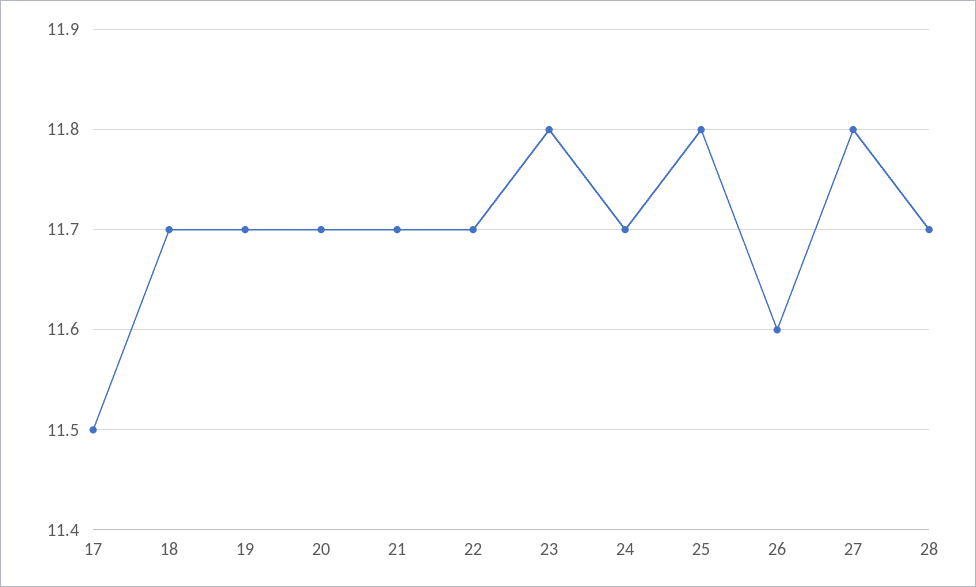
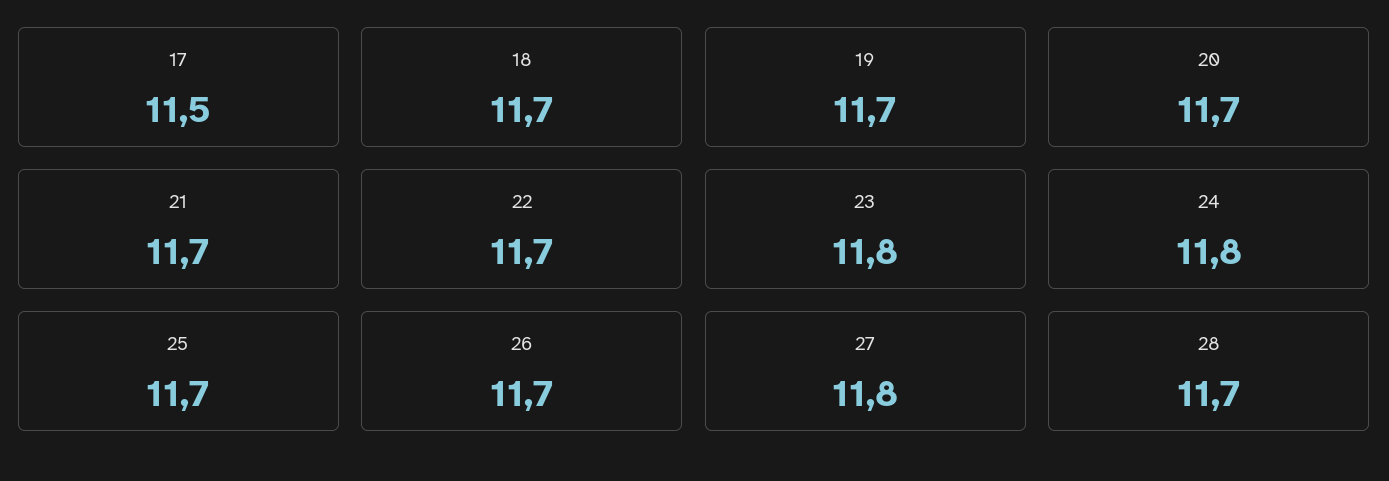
24: 11.7 -> 11.8
25: 11.8 -> 11.7
26: 11.6 -> 11.7

